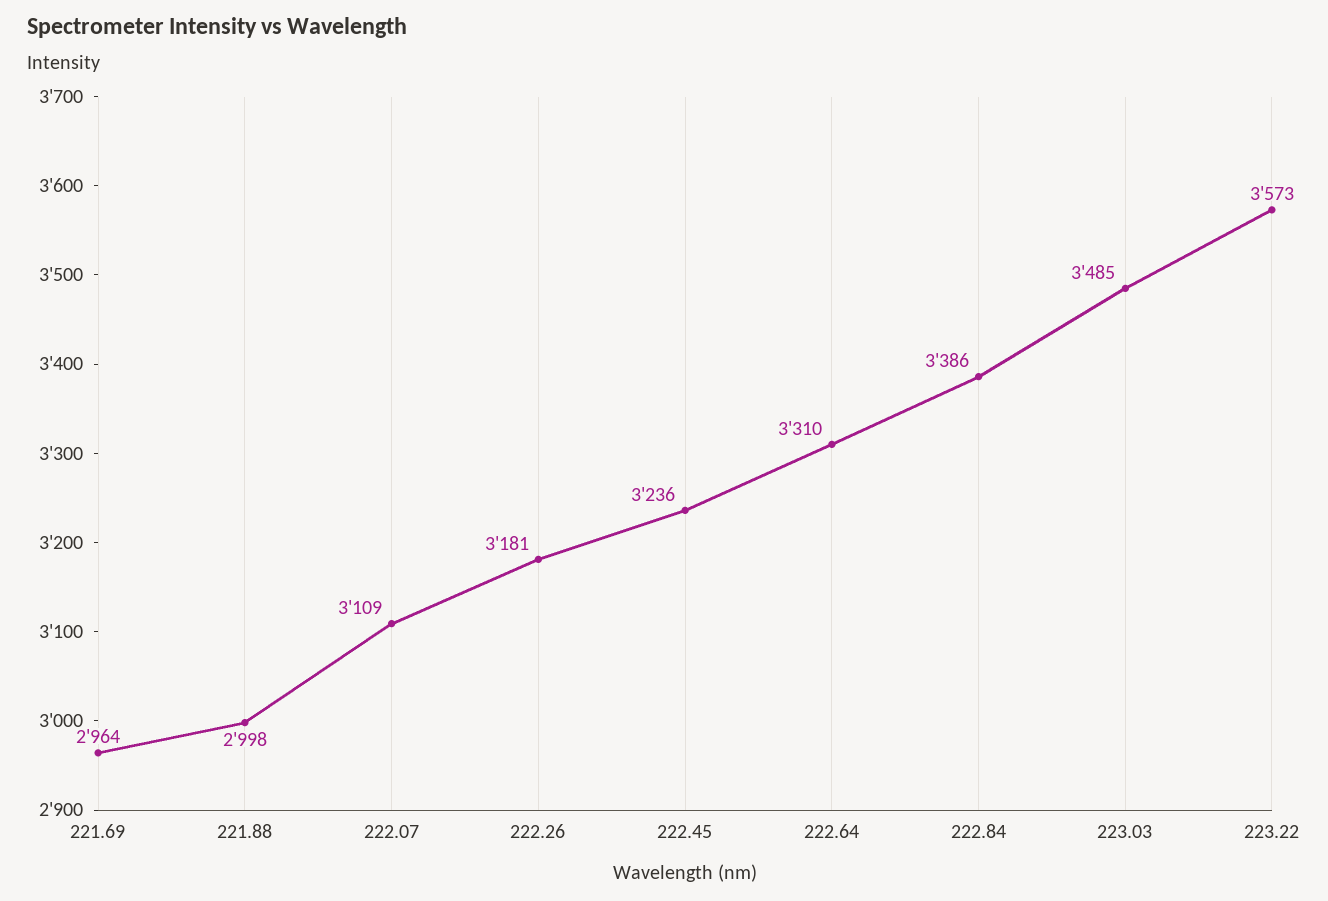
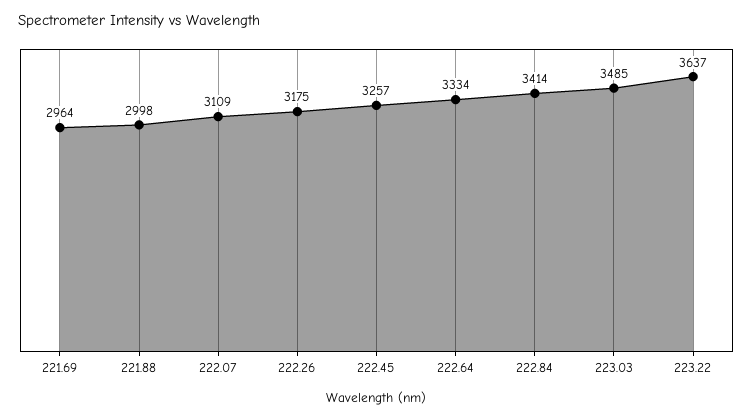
222.26: 3181 -> 3175
222.45: 3236 -> 3257
222.64: 3310 -> 3334
222.84: 3386 -> 3414
223.22: 3573 -> 3637

